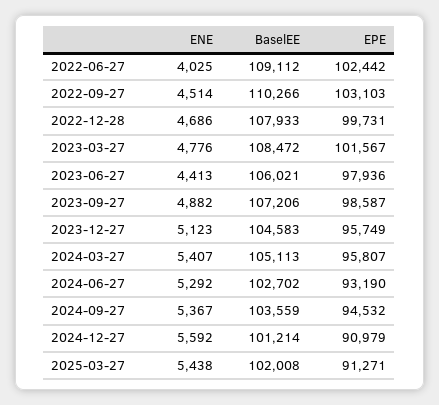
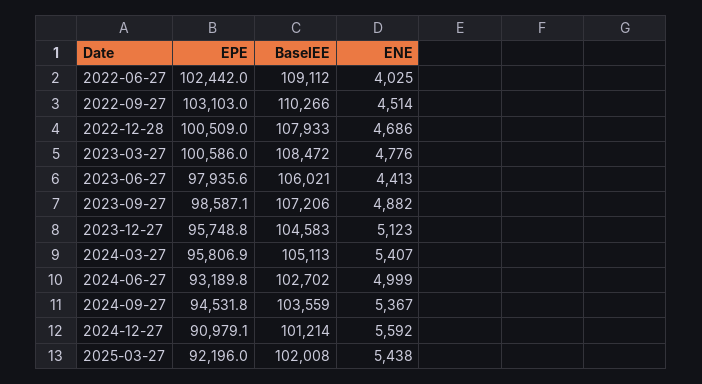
EPE, 2022-12-28: 99731 -> 100509
EPE, 2023-03-27: 101567 -> 100586
ENE, 2024-06-27: 5292 -> 4999
EPE, 2025-03-27: 91271 -> 92196

